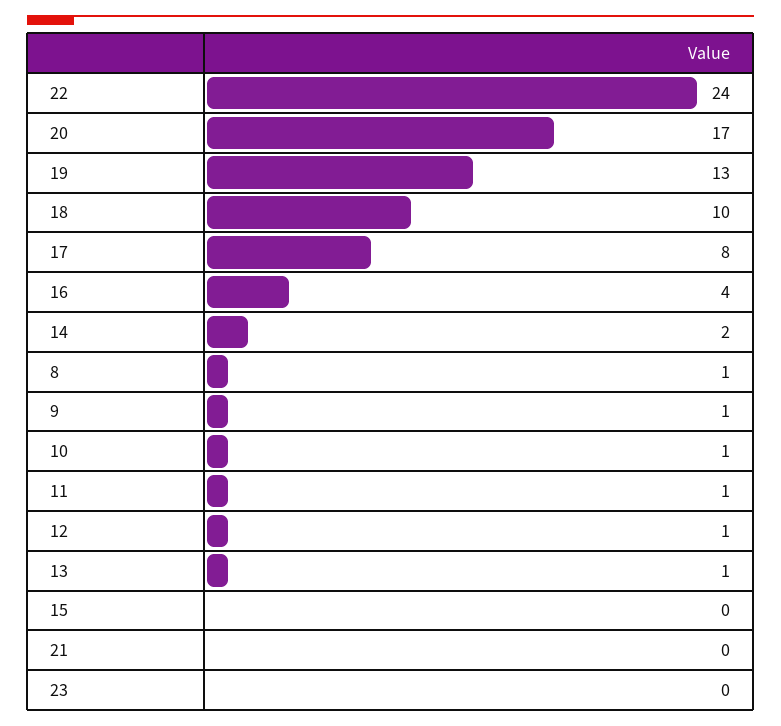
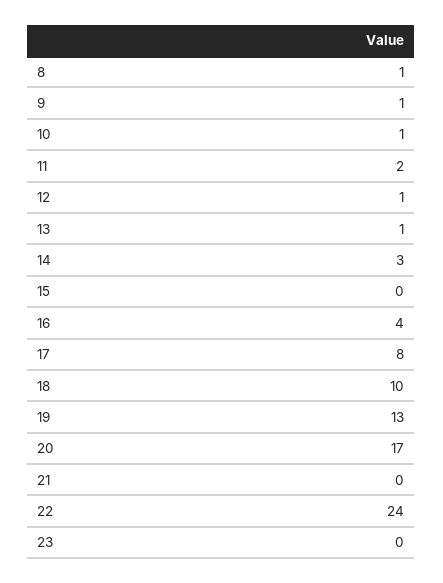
14: 2 -> 3
11: 1 -> 2

